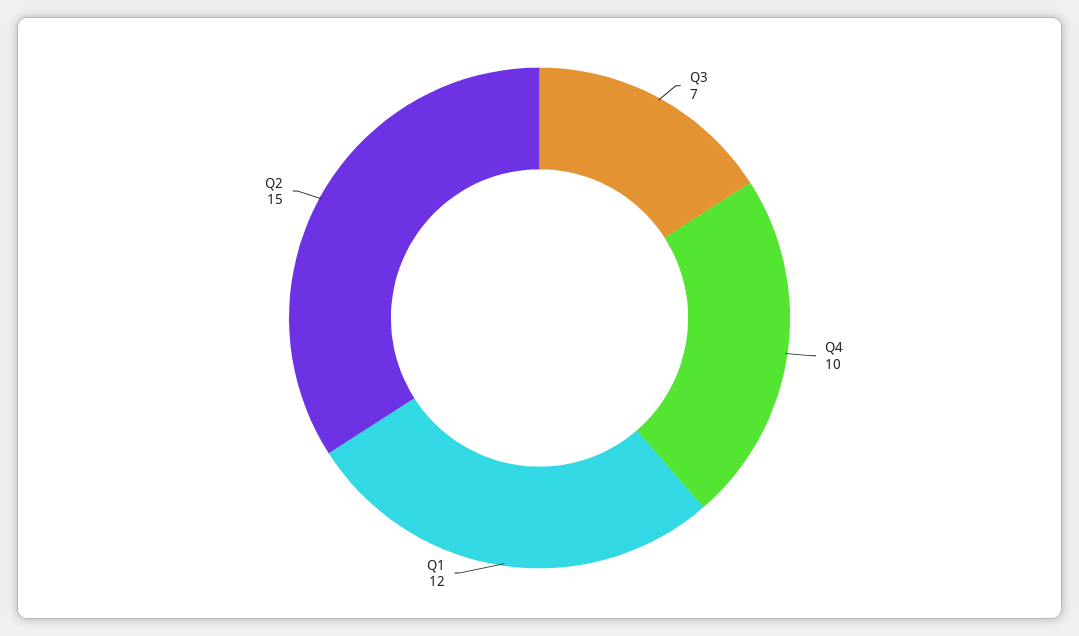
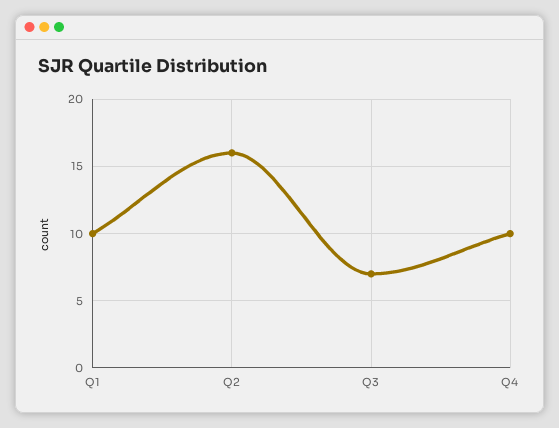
Q1: 12 -> 10
Q2: 15 -> 16

